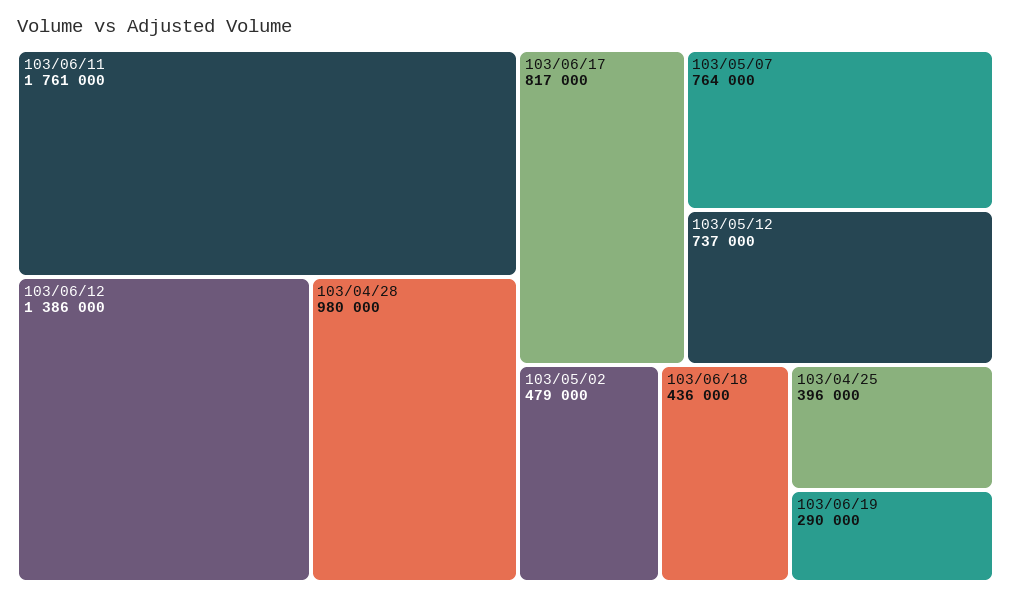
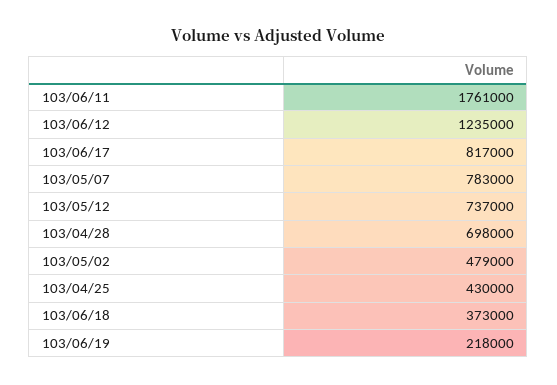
103/06/12: 1386000 -> 1235000
103/04/28: 980000 -> 698000
103/05/07: 764000 -> 783000
103/06/18: 436000 -> 373000
103/04/25: 396000 -> 430000
103/06/19: 290000 -> 218000

